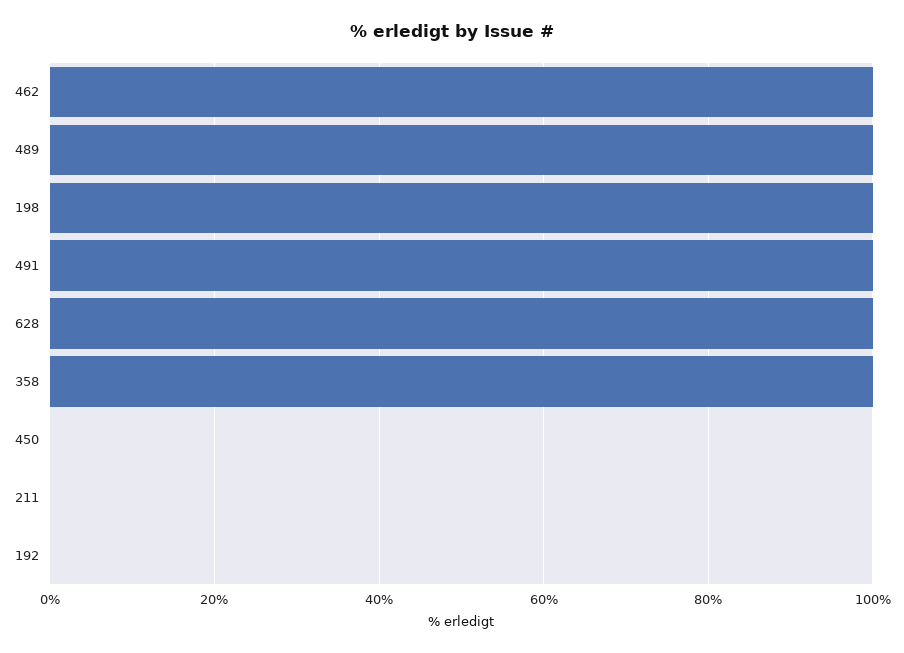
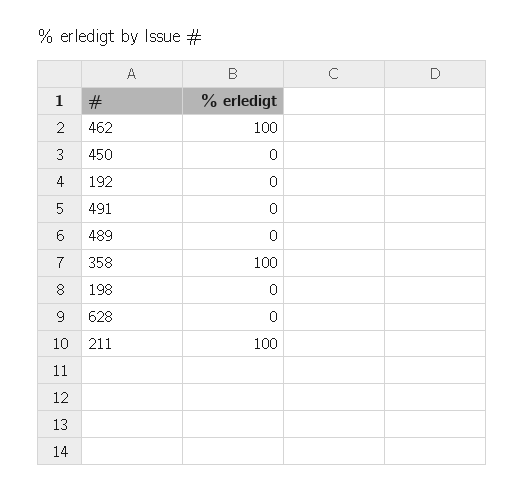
489: 100 -> 0
198: 100 -> 0
491: 100 -> 0
628: 100 -> 0
211: 0 -> 100

